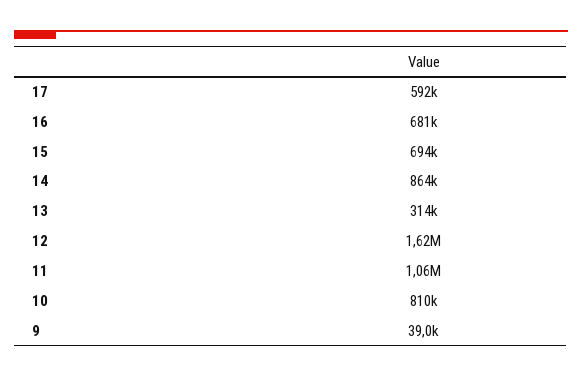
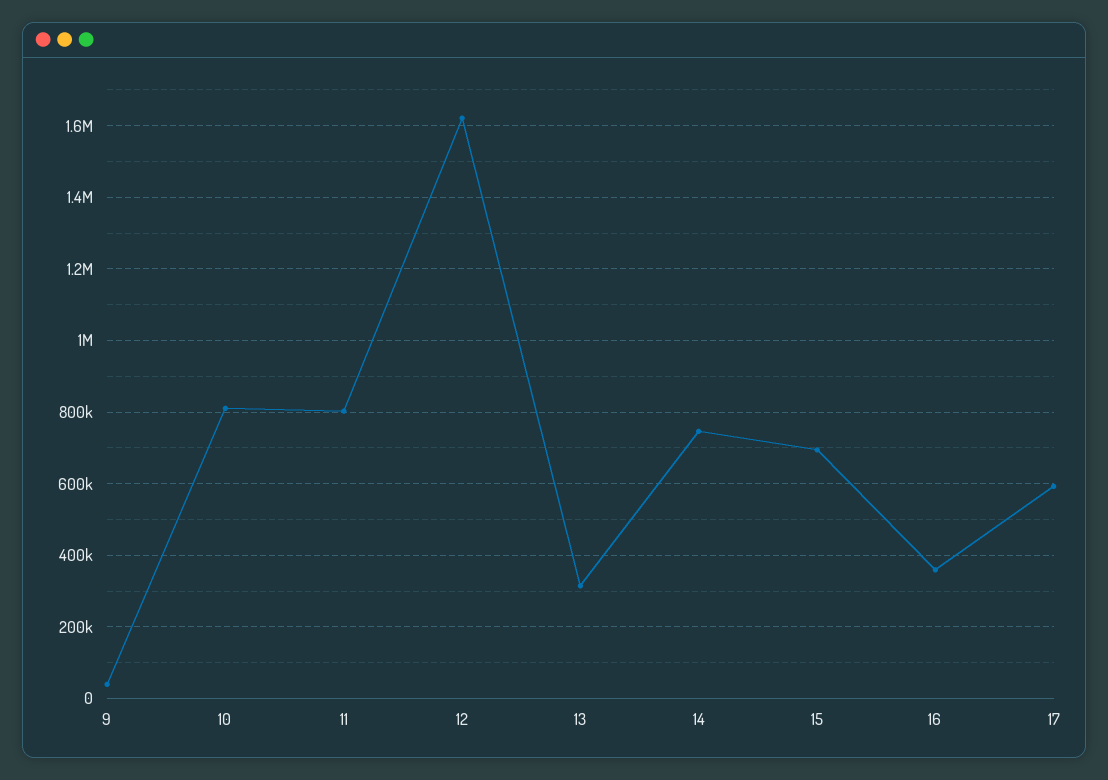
16: 681000 -> 360000
14: 864000 -> 740000
11: 1060000 -> 800000

